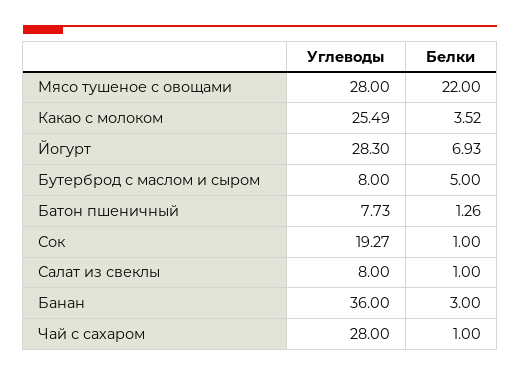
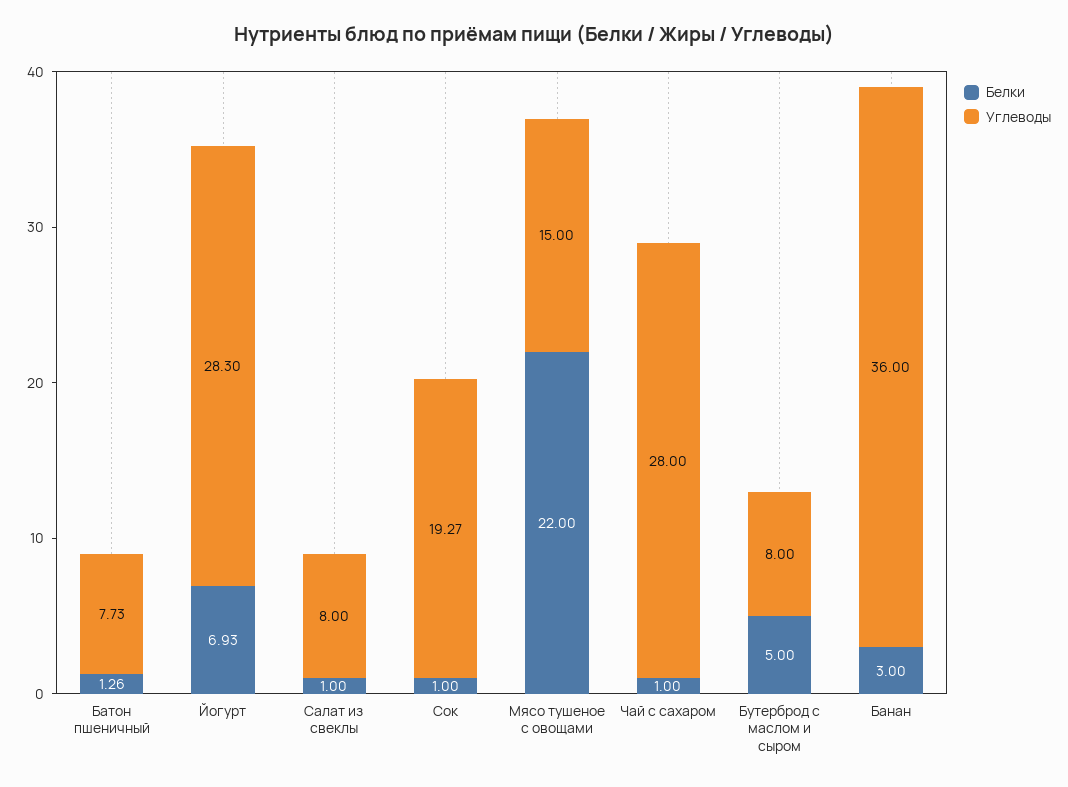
Углеводы, Мясо тушеное с овощами: 28 -> 15
Углеводы, Какао с молоком: 25.49 -> none
Белки, Какао с молоком: 3.52 -> none

